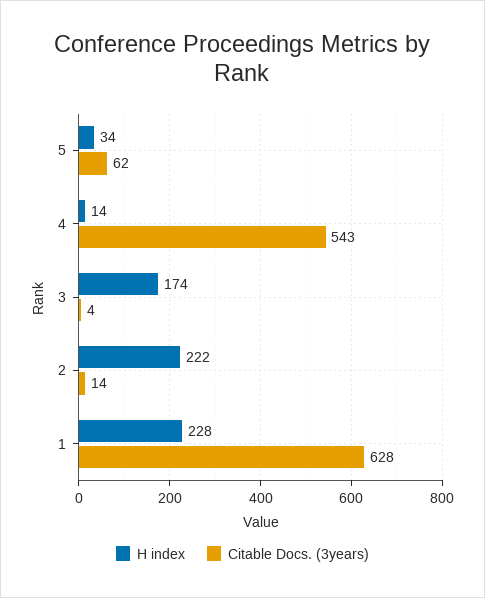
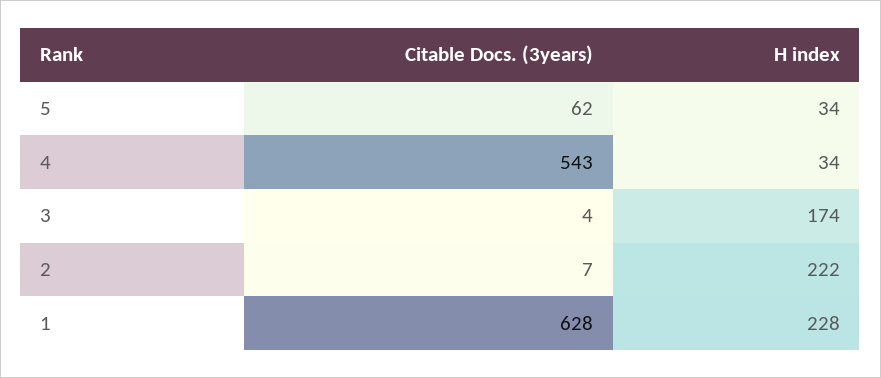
H index, 4: 14 -> 34
Citable Docs. (3years), 2: 14 -> 7

